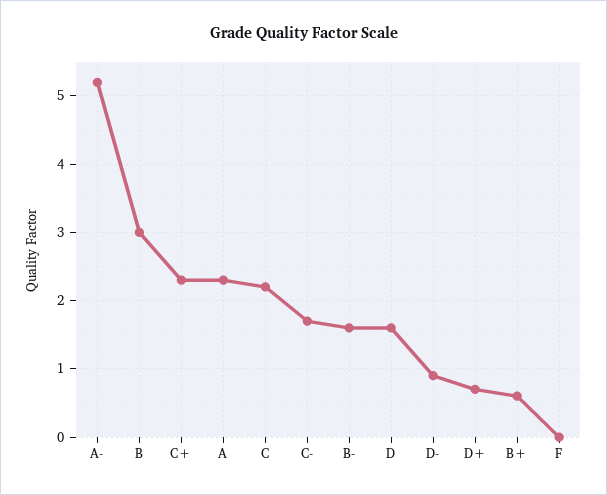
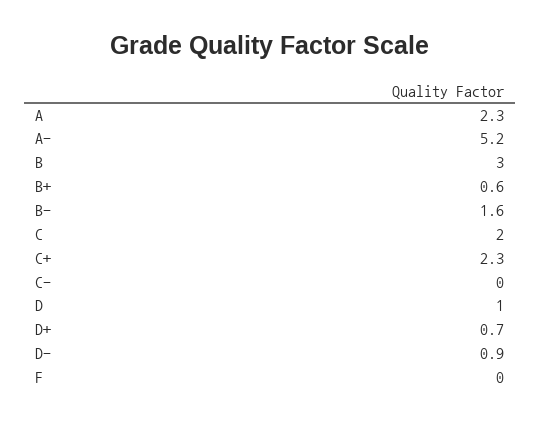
C: 2.2 -> 2
C-: 1.7 -> 0
D: 1.6 -> 1

